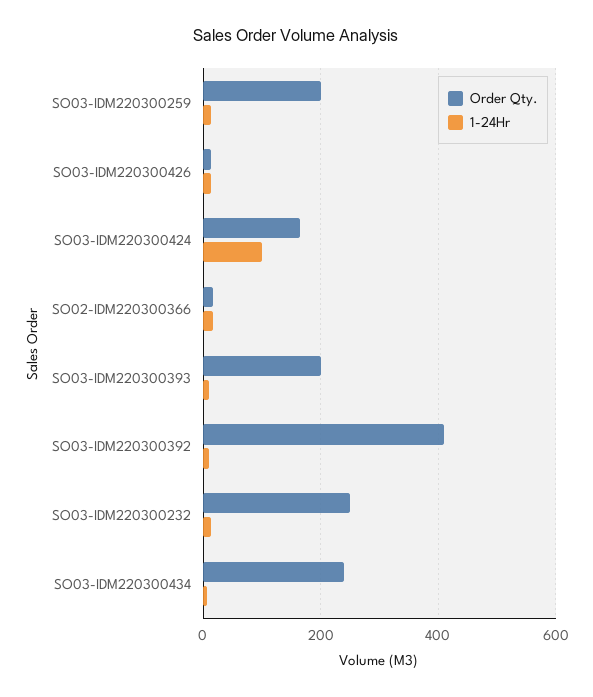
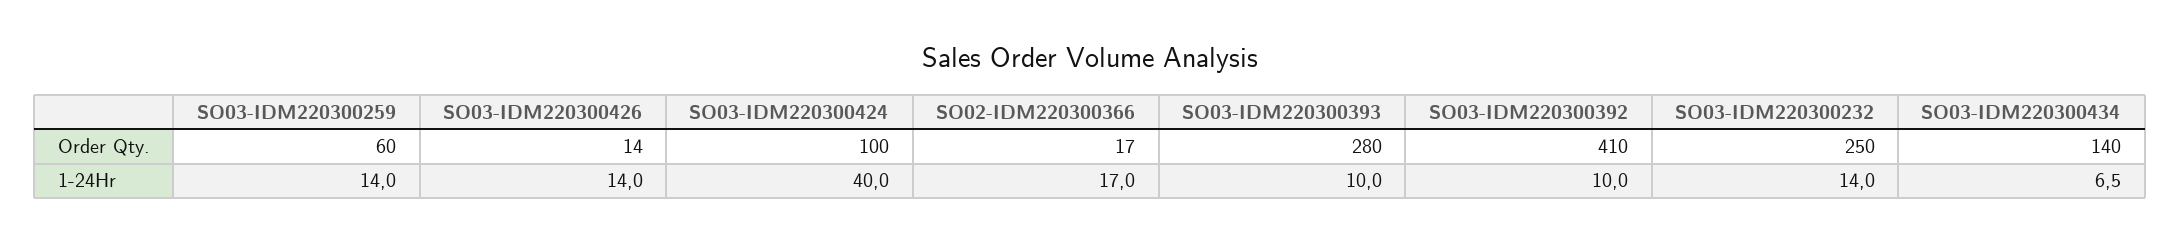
Order Qty., SO03-IDM220300259: 200 -> 60
Order Qty., SO03-IDM220300424: 160 -> 100
1-24Hr, SO03-IDM220300424: 100 -> 40
Order Qty., SO03-IDM220300393: 200 -> 280
Order Qty., SO03-IDM220300434: 240 -> 140

